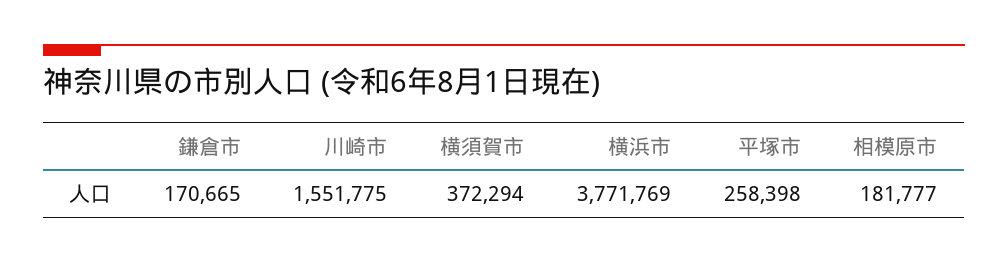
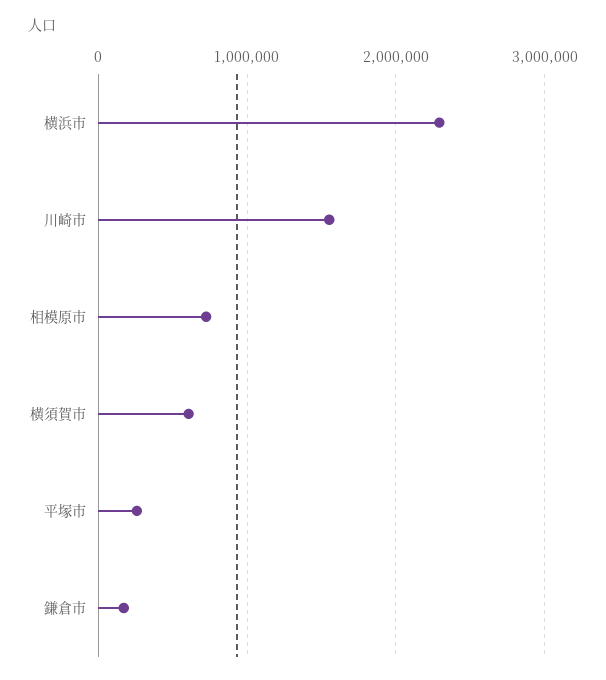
横須賀市: 372294 -> 600000
横浜市: 3771769 -> 2300000
相模原市: 181777 -> 700000

